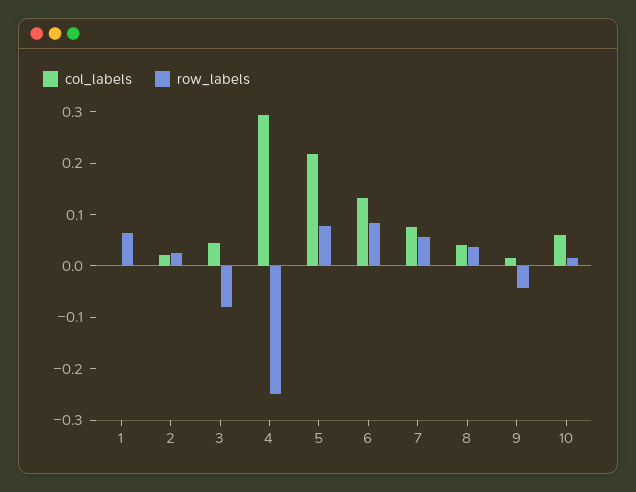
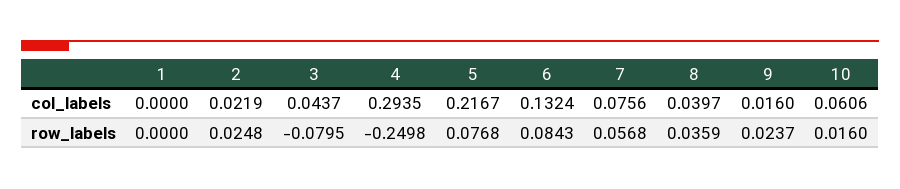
row_labels, 1: 0.06 -> 0
row_labels, 9: -0.04 -> 0.0237

